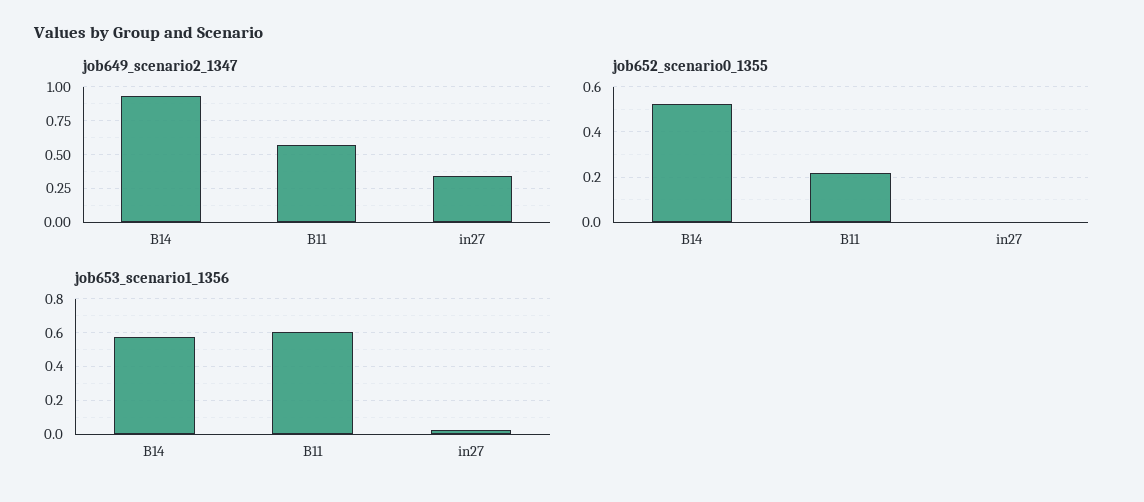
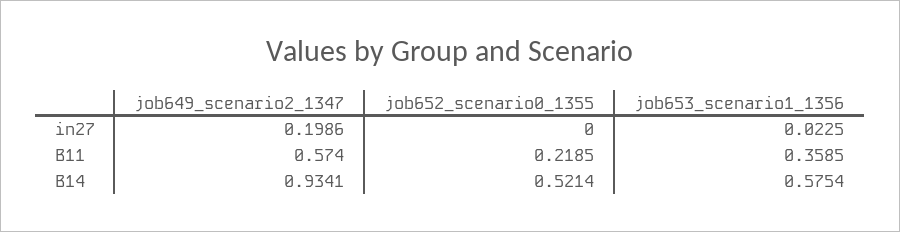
job649_scenario2_1347, in27: 0.35 -> 0.1986
job653_scenario1_1356, B11: 0.6 -> 0.3585

